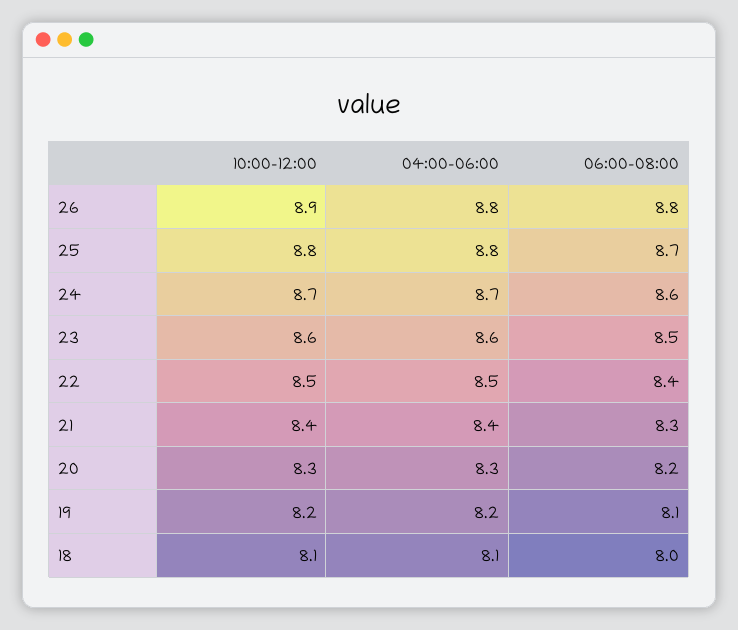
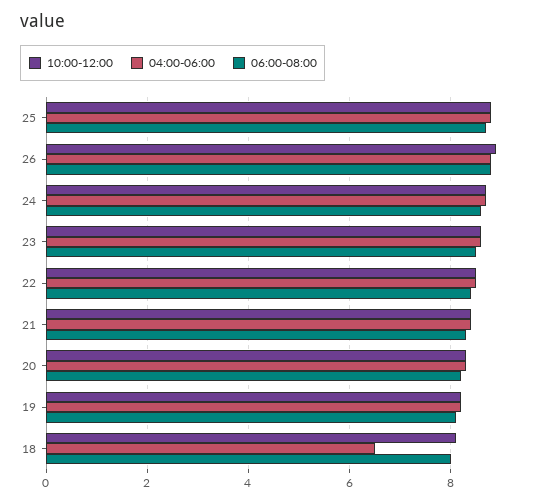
04:00-06:00, 18: 8.1 -> 6.5

